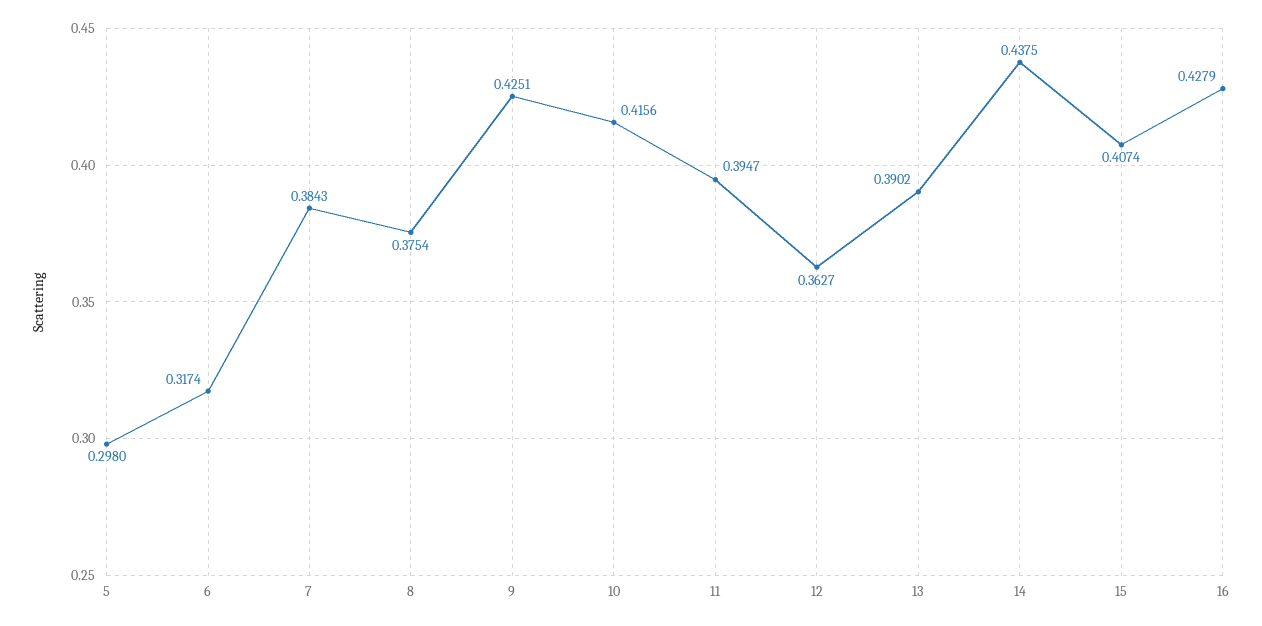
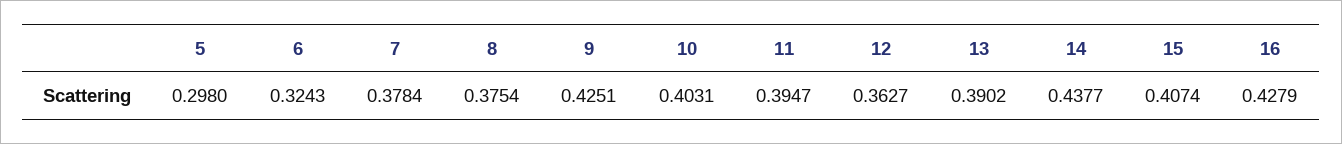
6: 0.3174 -> 0.3243
7: 0.3843 -> 0.3784
10: 0.4156 -> 0.4031
14: 0.4375 -> 0.4377

